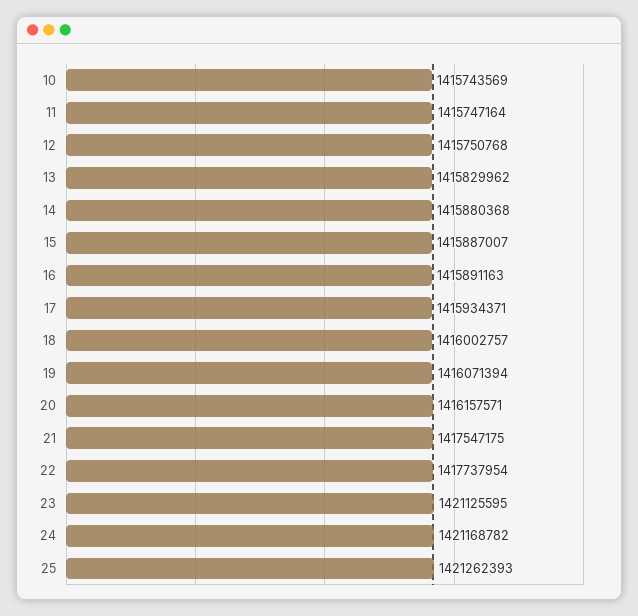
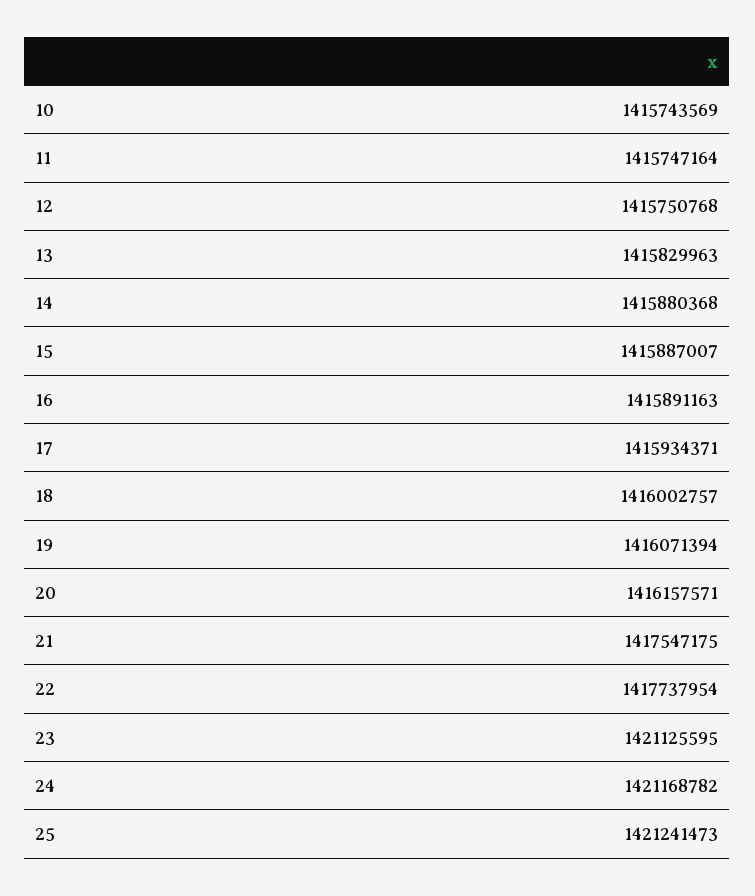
13: 1415829962 -> 1415829963
25: 1421262393 -> 1421241473

